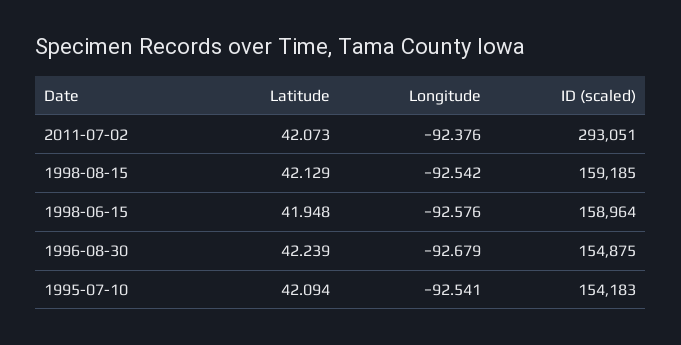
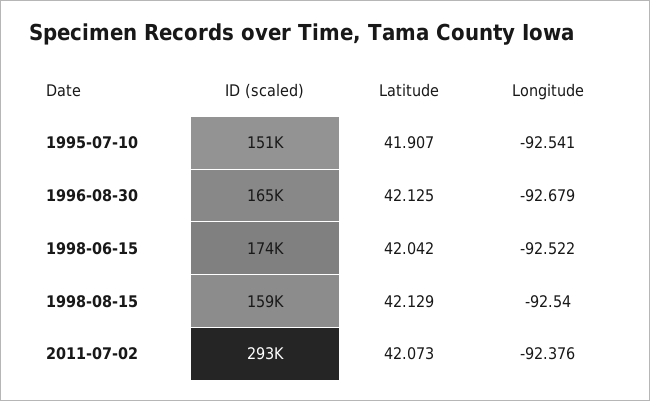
Longitude, 1998-08-15: -92.542 -> -92.54
Latitude, 1998-06-15: 41.948 -> 42.042
Longitude, 1998-06-15: -92.576 -> -92.522
ID (scaled), 1998-06-15: 158964 -> 174000
Latitude, 1996-08-30: 42.239 -> 42.125
ID (scaled), 1996-08-30: 154875 -> 165000
Latitude, 1995-07-10: 42.094 -> 41.907
ID (scaled), 1995-07-10: 154183 -> 151000

